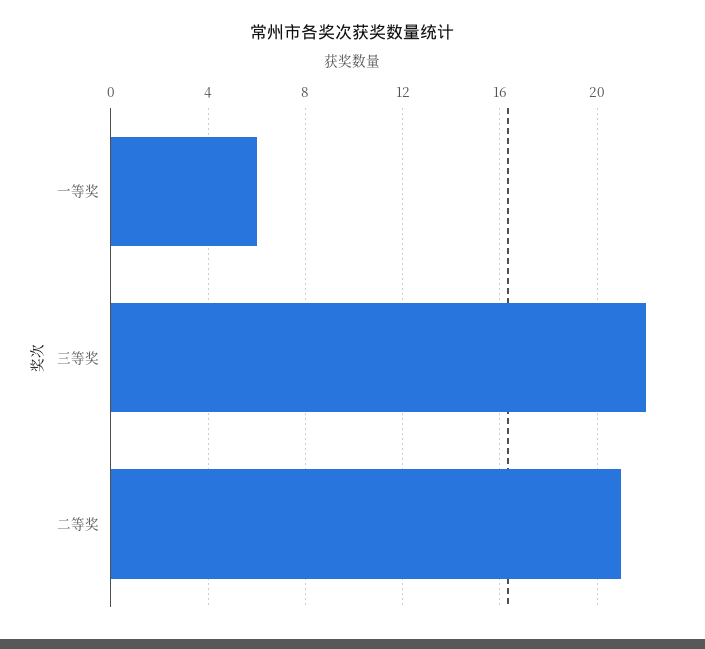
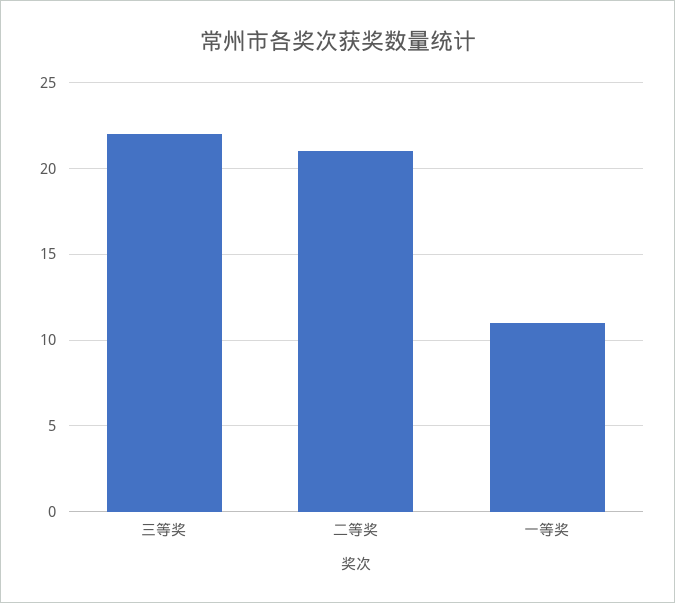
一等奖: 6 -> 11

